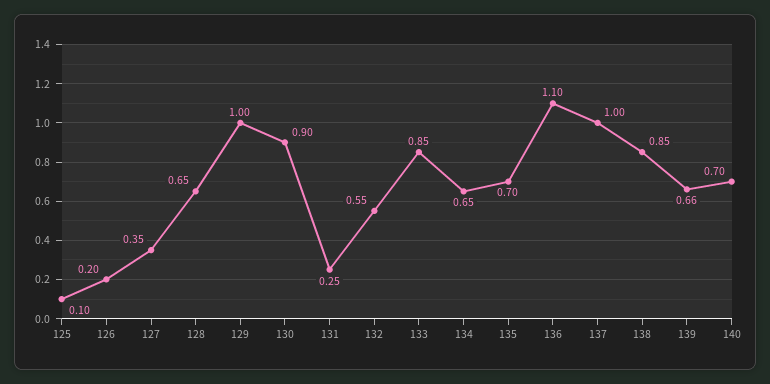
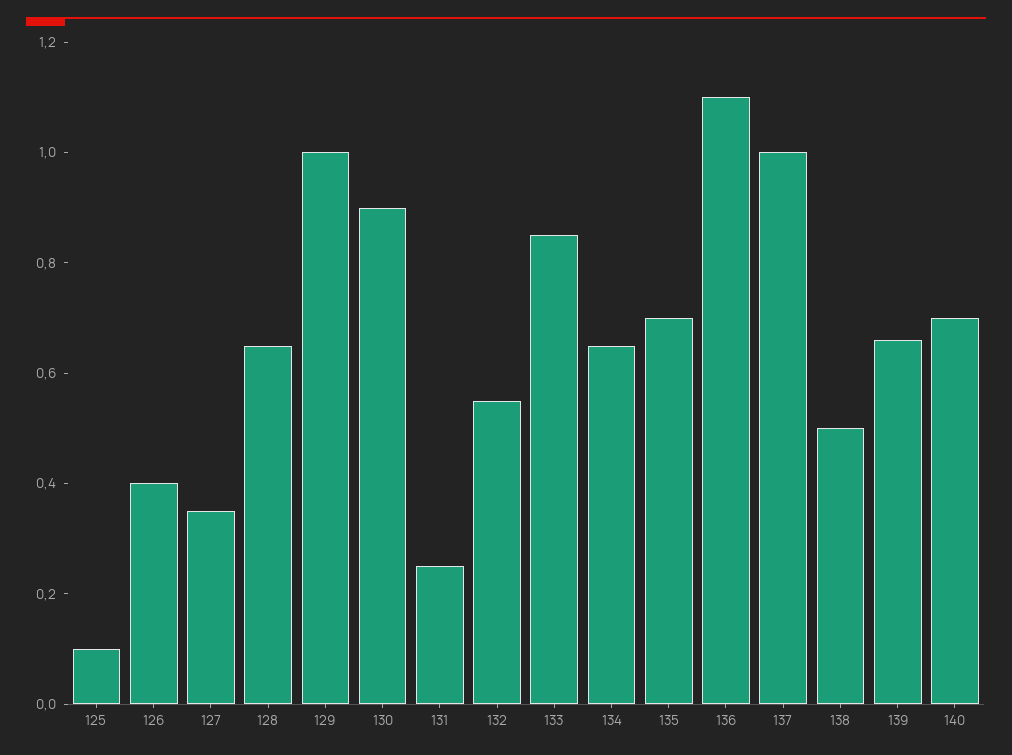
126: 0.2 -> 0.4
138: 0.85 -> 0.5

